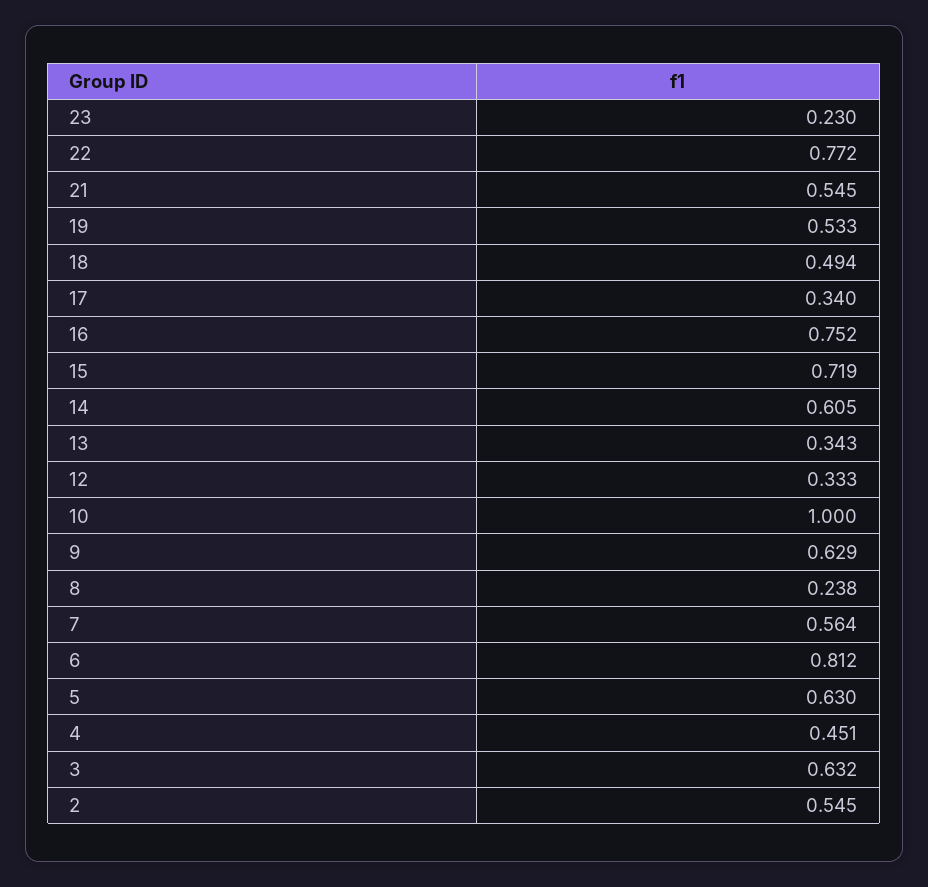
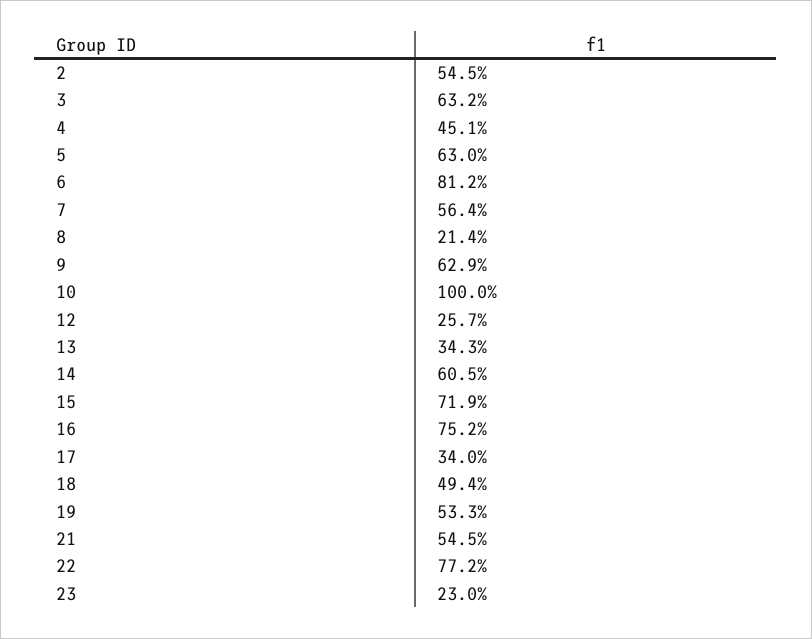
12: 0.333 -> 0.257
8: 0.238 -> 0.214

